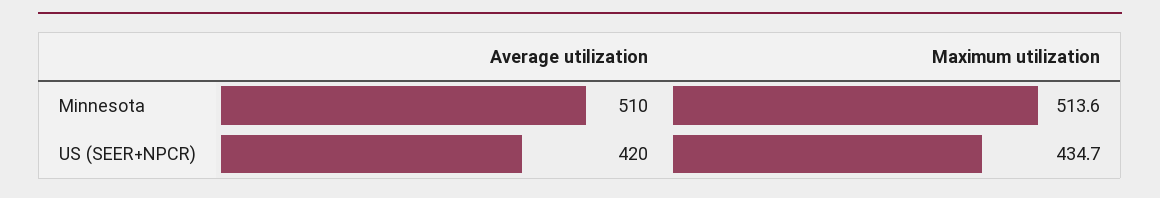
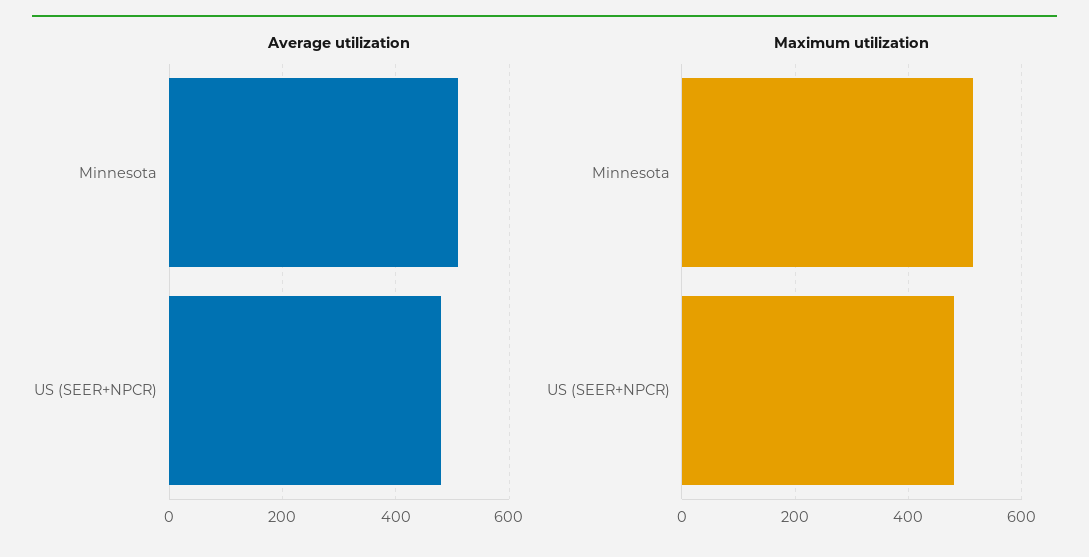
Average utilization, US (SEER+NPCR): 420 -> 480
Maximum utilization, US (SEER+NPCR): 434.7 -> 480

